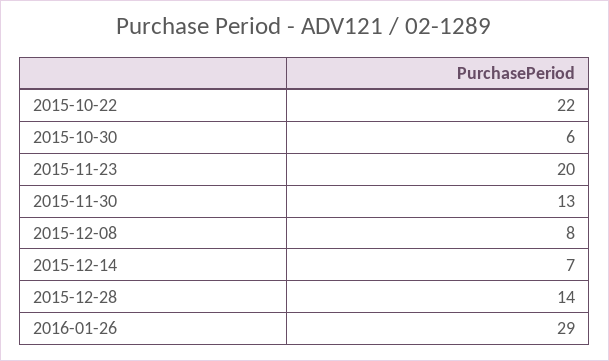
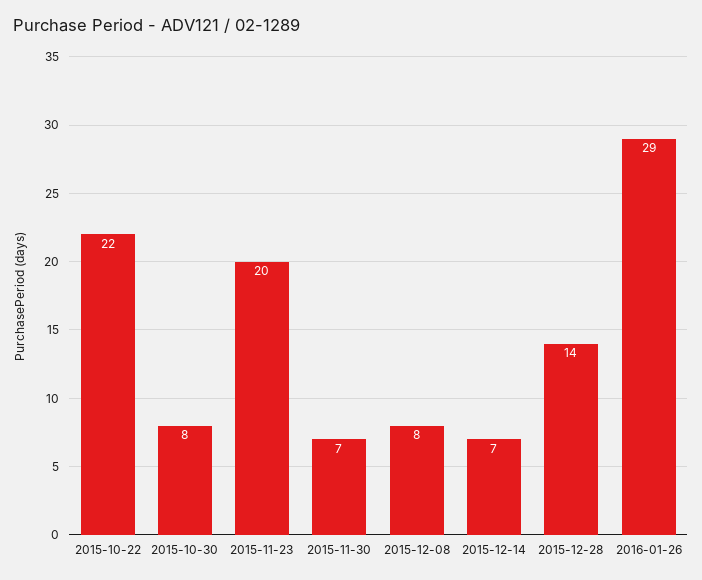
2015-10-30: 6 -> 8
2015-11-30: 13 -> 7

